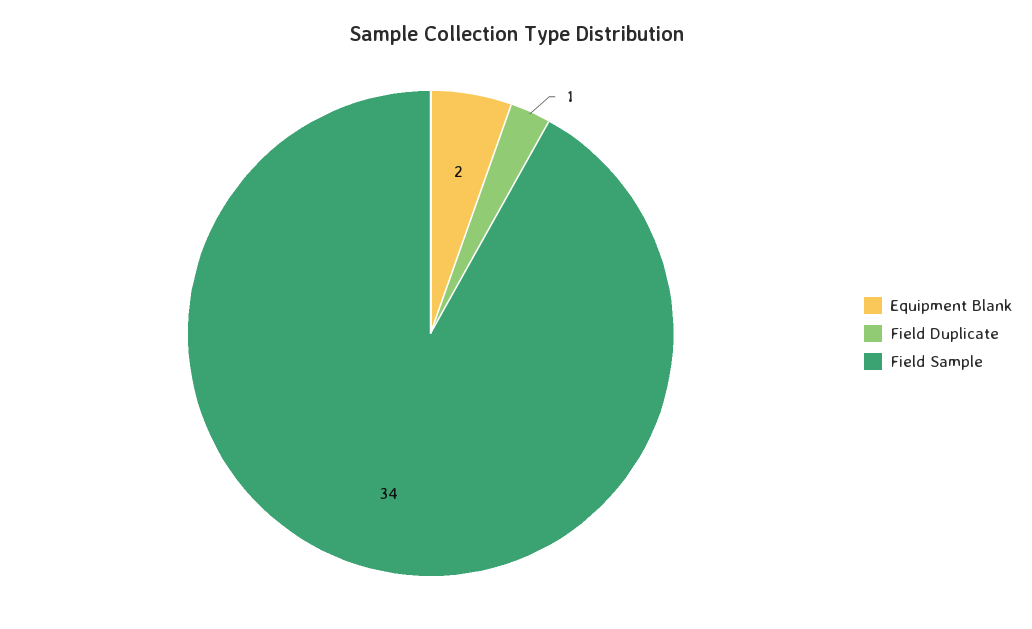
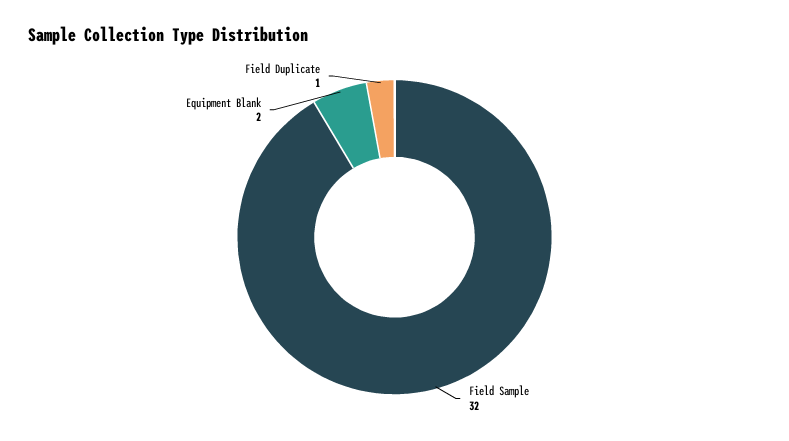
Field Sample: 34 -> 32

